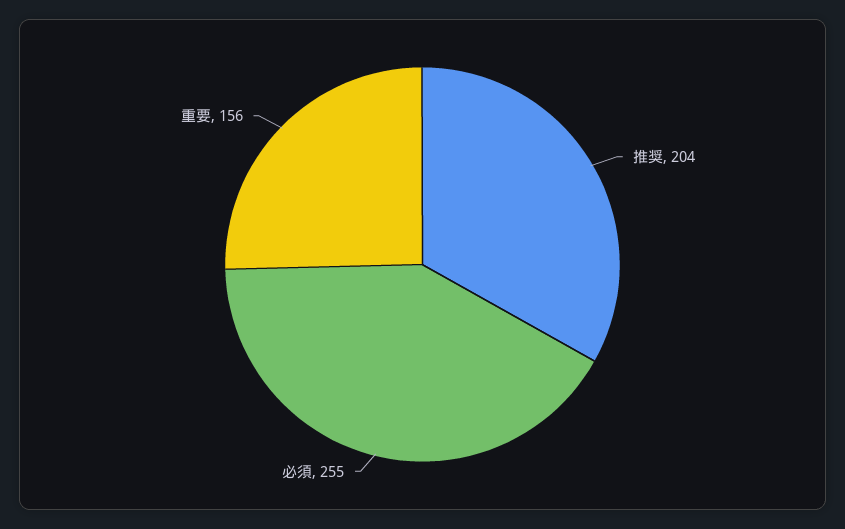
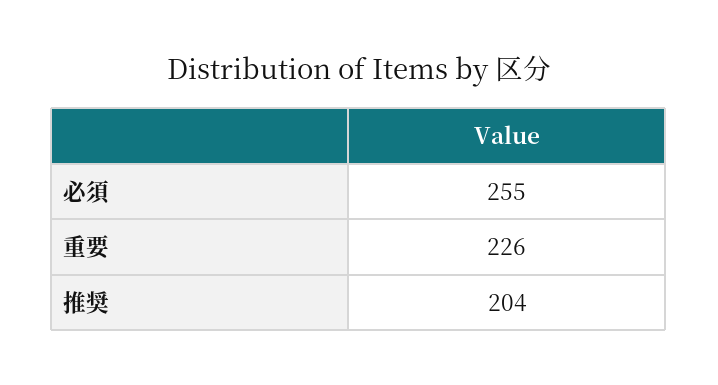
重要: 156 -> 226

